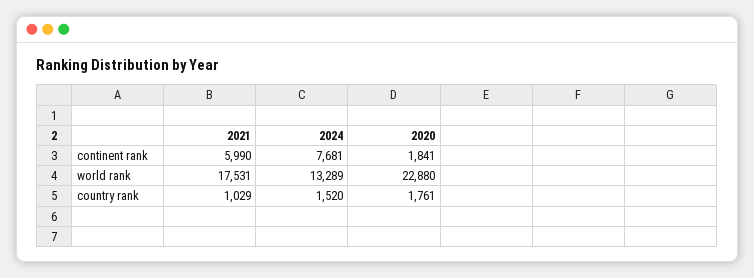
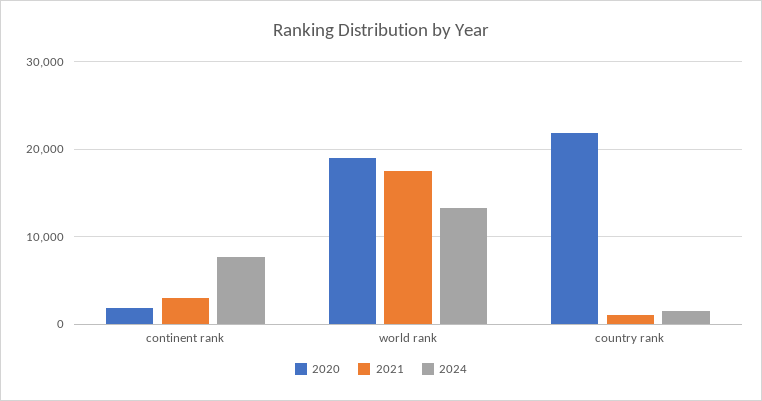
2021, continent rank: 5990 -> 3000
2020, world rank: 22880 -> 19000
2020, country rank: 1761 -> 22000

